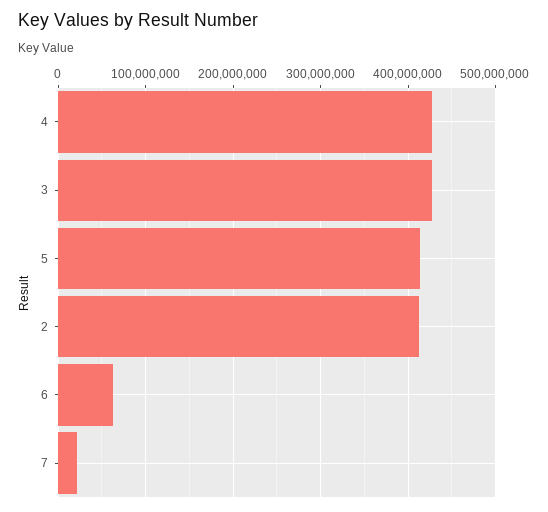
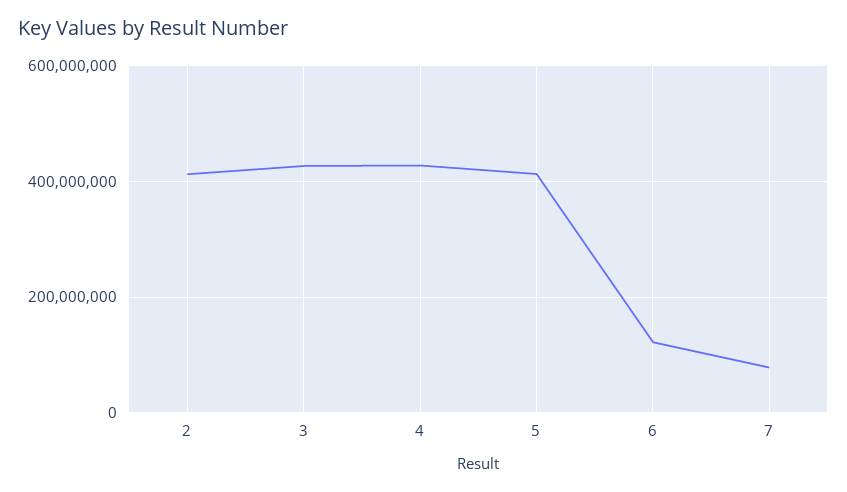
6: 60000000 -> 120000000
7: 20000000 -> 80000000

